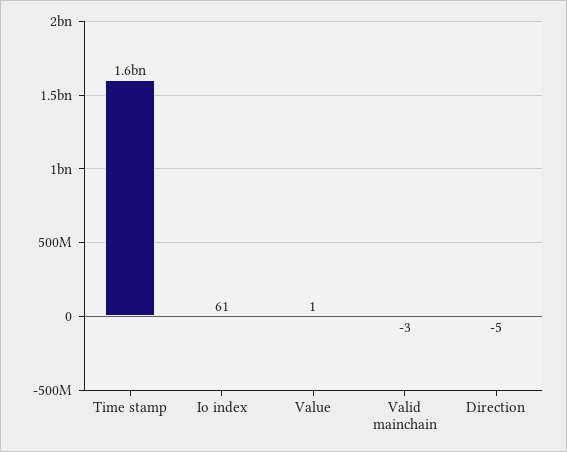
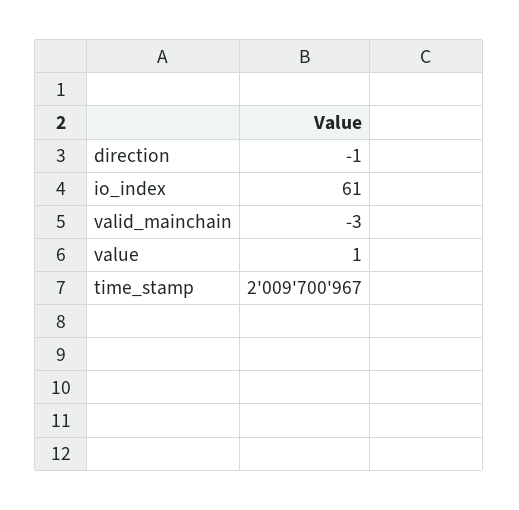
Time stamp: 1600000000 -> 2009700967
Direction: -5 -> -1

